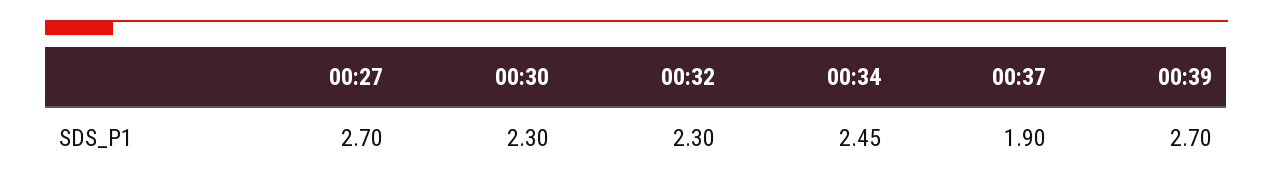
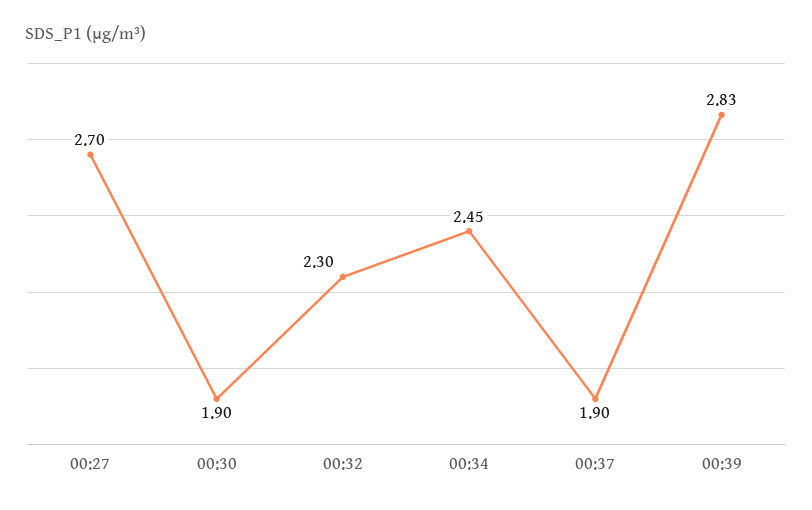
00:30: 2.3 -> 1.9
00:39: 2.7 -> 2.83

